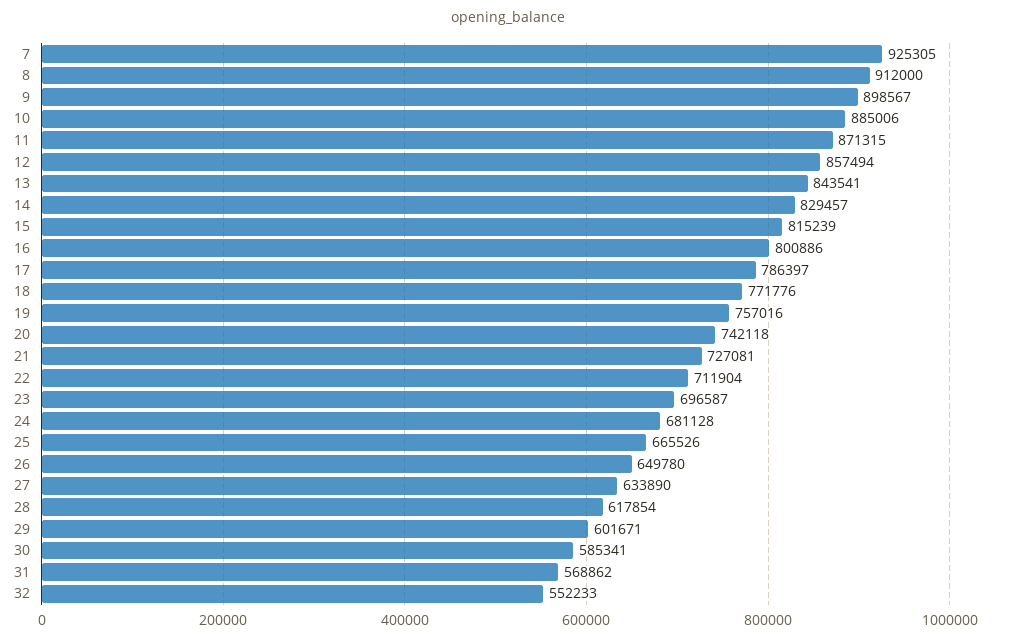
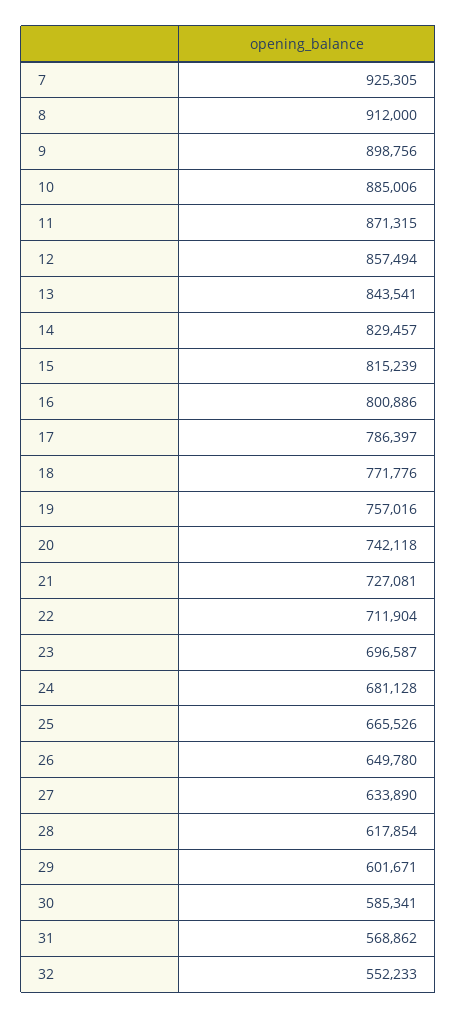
9: 898567 -> 898756

